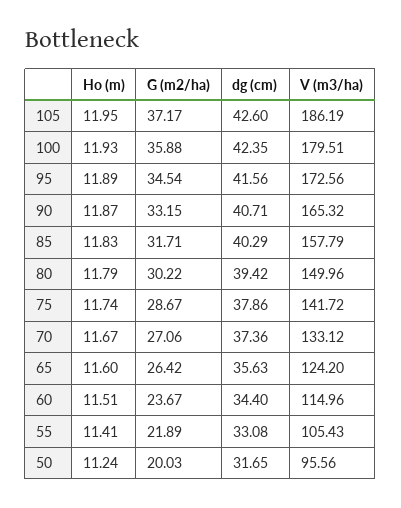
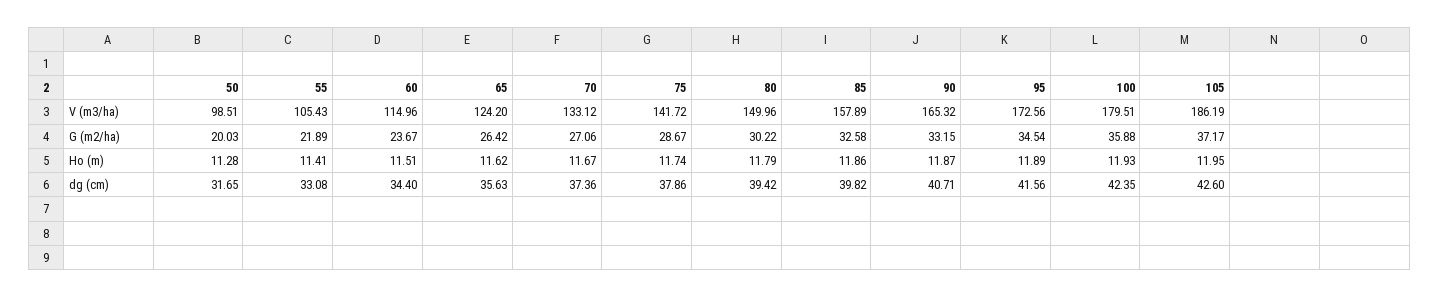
Ho (m), 85: 11.83 -> 11.86
G (m2/ha), 85: 31.71 -> 32.58
dg (cm), 85: 40.29 -> 39.82
V (m3/ha), 85: 157.79 -> 157.89
Ho (m), 65: 11.6 -> 11.62
Ho (m), 50: 11.24 -> 11.28
V (m3/ha), 50: 95.56 -> 98.51

